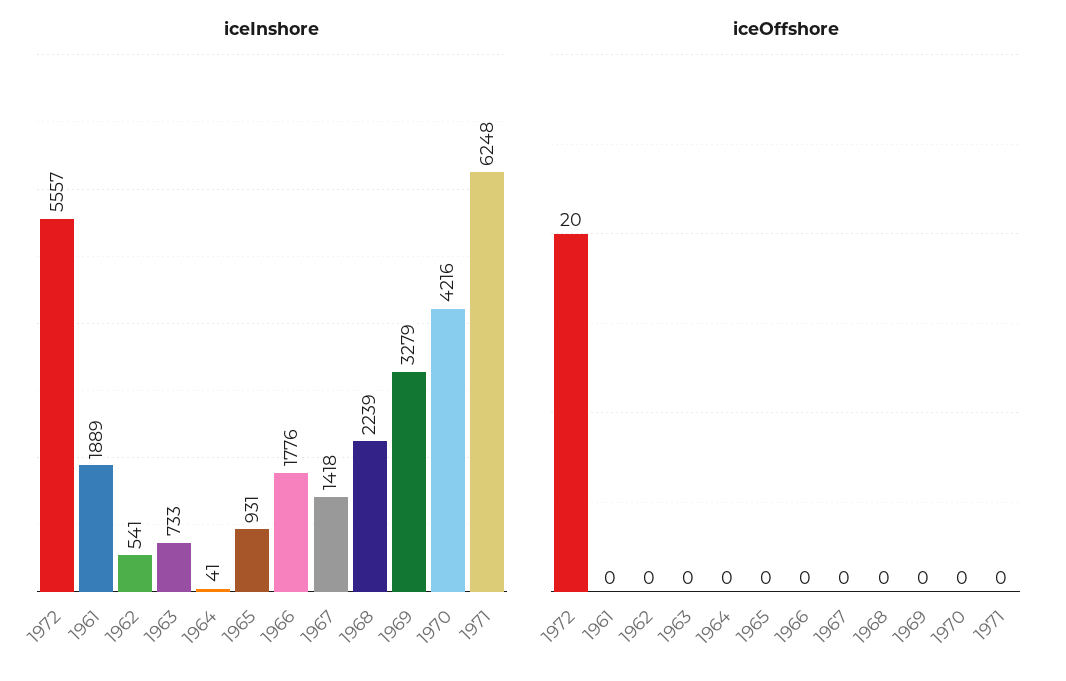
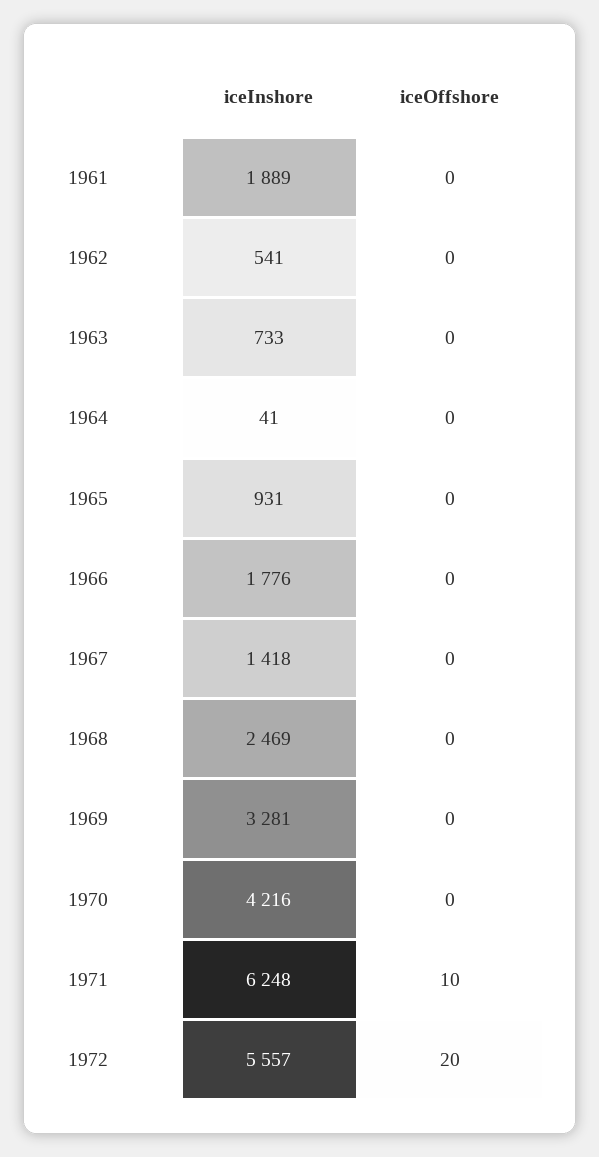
iceInshore, 1968: 2239 -> 2469
iceInshore, 1969: 3279 -> 3281
iceOffshore, 1971: 0 -> 10

